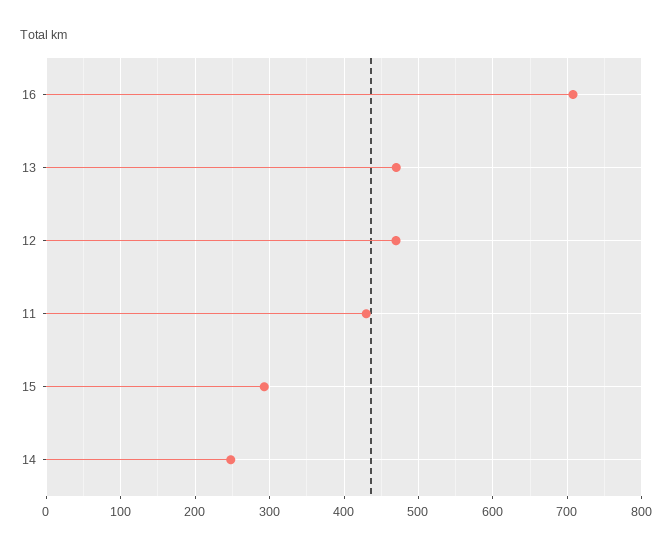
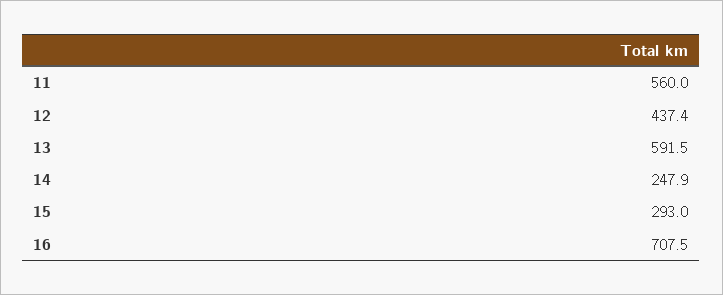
13: 470 -> 591.5
12: 470 -> 437.4
11: 430 -> 560

